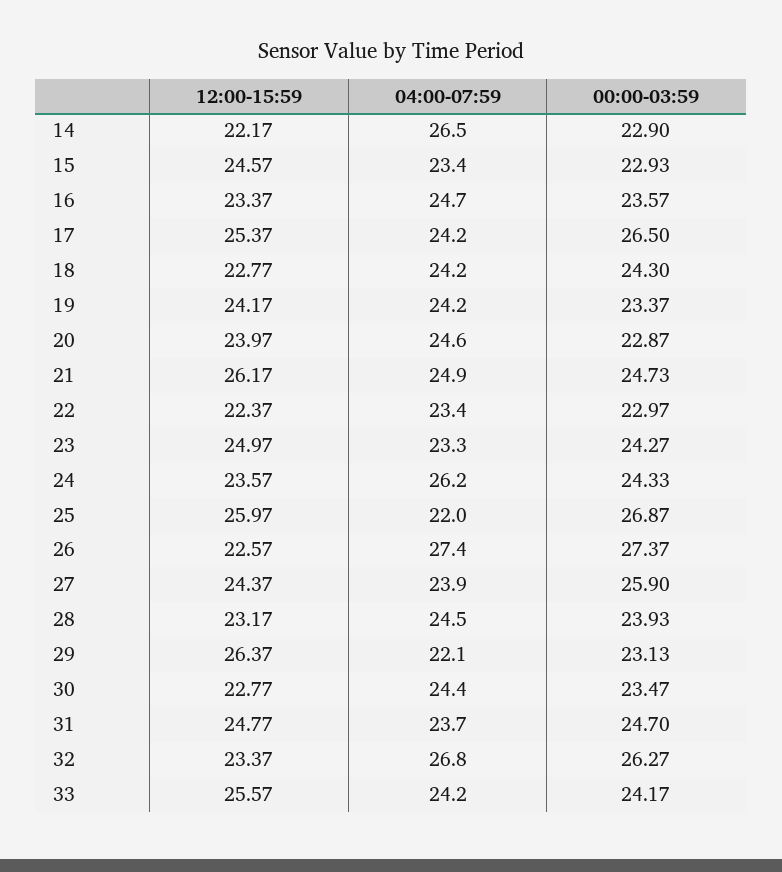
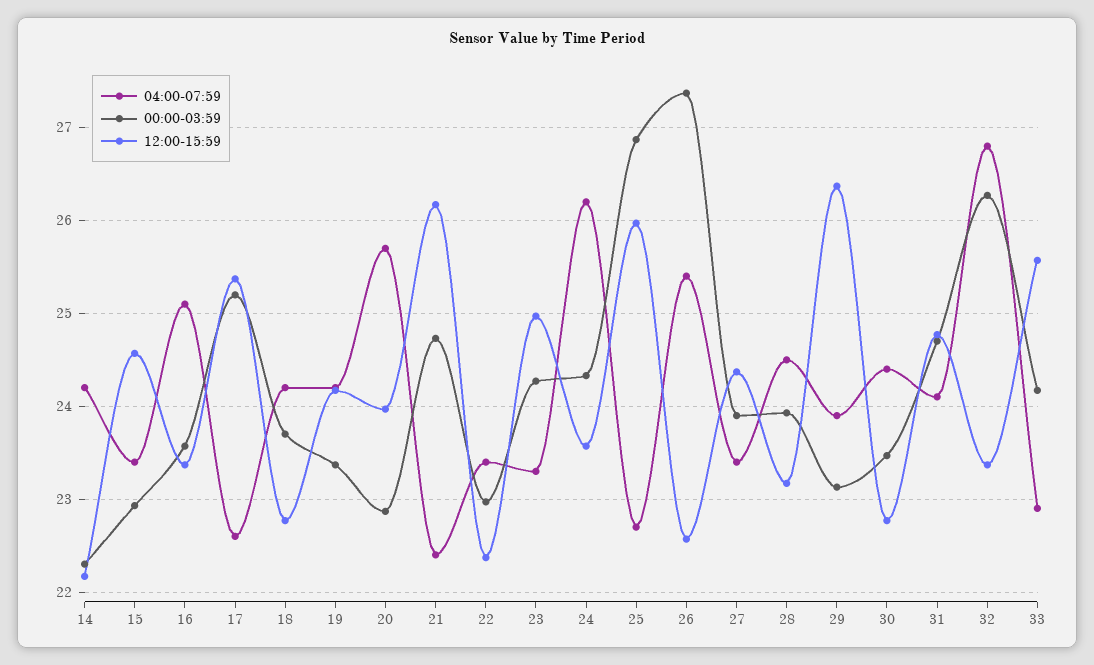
04:00-07:59, 14: 26.5 -> 24.2
00:00-03:59, 14: 22.9 -> 22.3
04:00-07:59, 16: 24.7 -> 25.1
04:00-07:59, 17: 24.2 -> 22.6
00:00-03:59, 17: 26.5 -> 25.2
00:00-03:59, 18: 24.3 -> 23.7
04:00-07:59, 20: 24.6 -> 25.7
04:00-07:59, 21: 24.9 -> 22.4
04:00-07:59, 25: 22 -> 22.7
04:00-07:59, 26: 27.4 -> 25.4
04:00-07:59, 27: 23.9 -> 23.4
00:00-03:59, 27: 25.9 -> 23.9
04:00-07:59, 29: 22.1 -> 23.9
04:00-07:59, 31: 23.7 -> 24.1
04:00-07:59, 33: 24.2 -> 22.9

